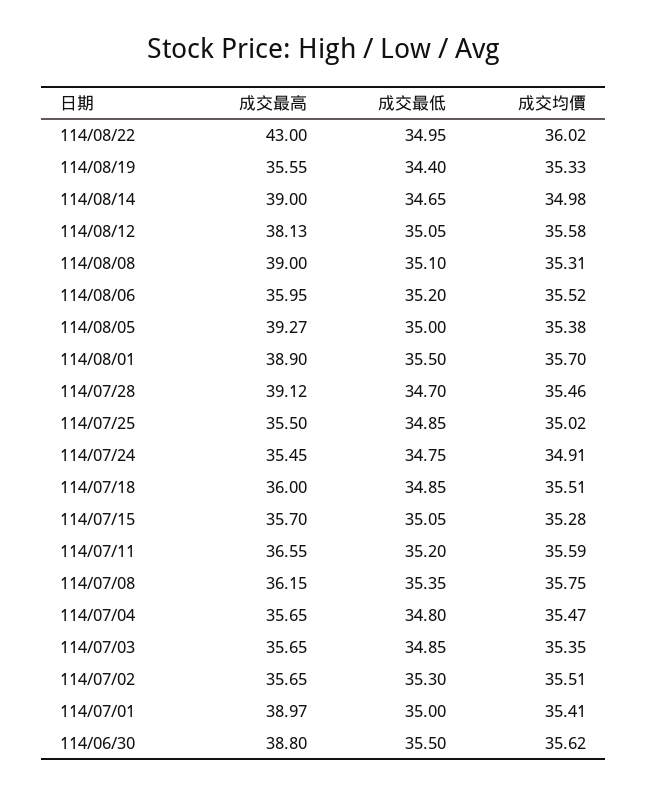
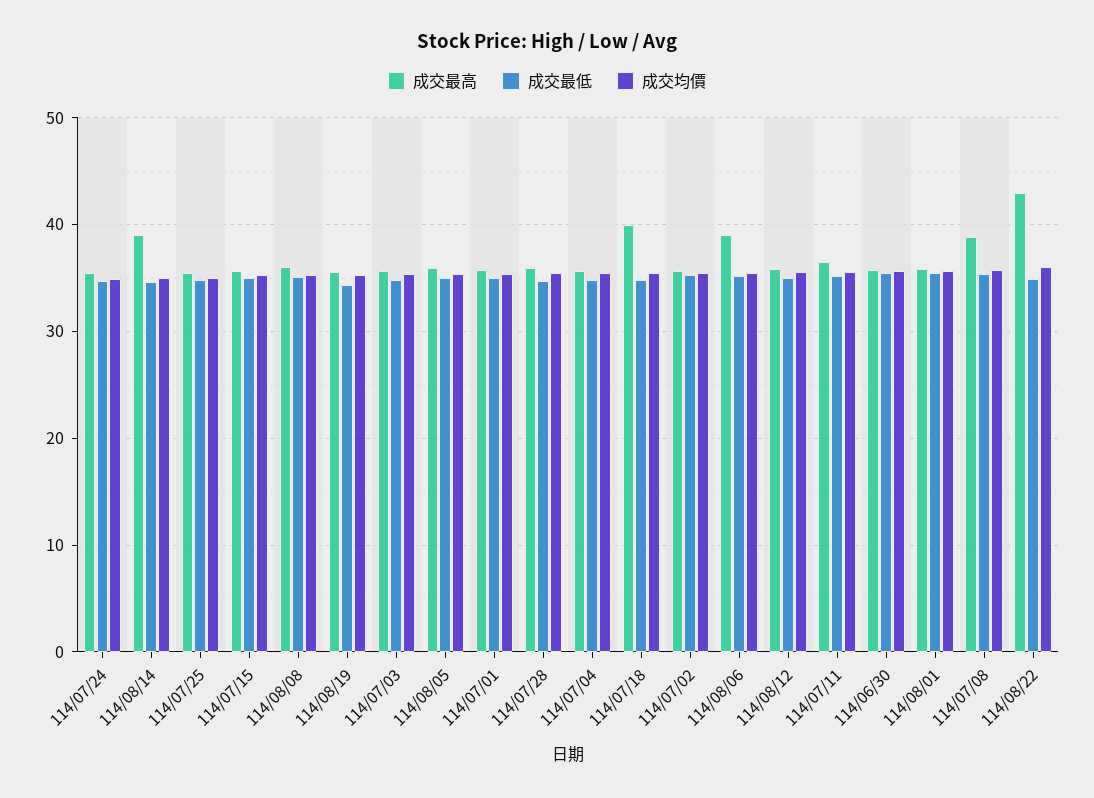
成交最高, 114/08/12: 38.13 -> 36
成交最高, 114/08/08: 39 -> 36
成交最高, 114/08/06: 35.95 -> 39
成交最高, 114/08/05: 39.27 -> 36
成交最高, 114/08/01: 38.9 -> 36
成交最高, 114/07/28: 39.12 -> 36
成交最高, 114/07/18: 36 -> 40
成交最高, 114/07/08: 36.15 -> 39
成交最高, 114/07/01: 38.97 -> 36
成交最高, 114/06/30: 38.8 -> 36

